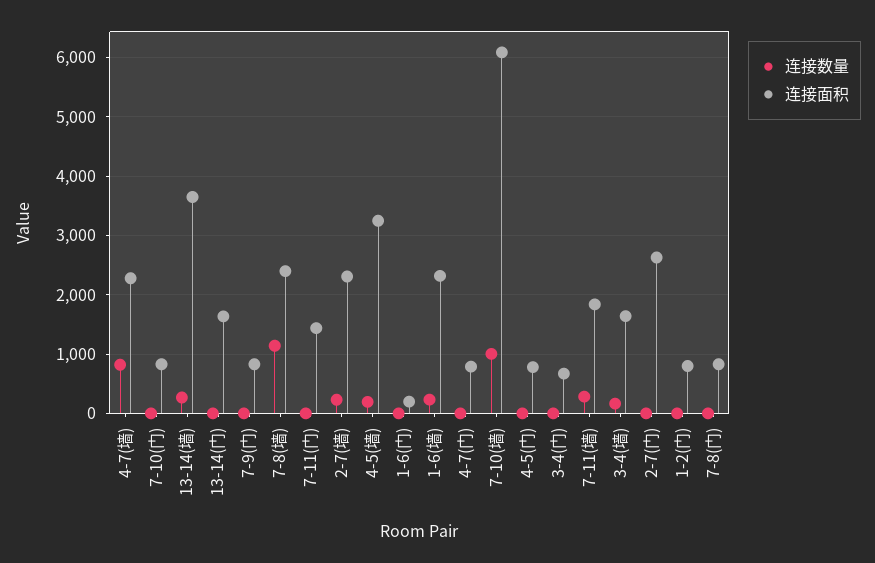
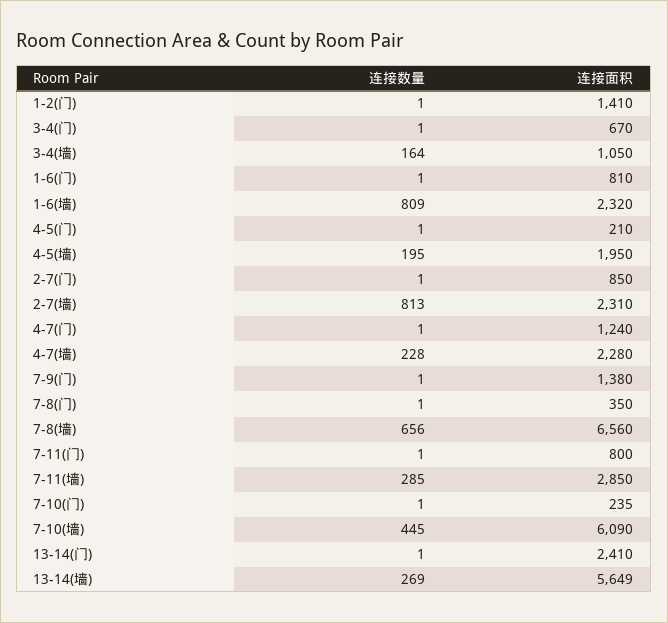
连接数量, 4-7(墙): 800 -> 228
连接面积, 7-10(门): 800 -> 235
连接面积, 13-14(墙): 3600 -> 5649
连接面积, 13-14(门): 1600 -> 2410
连接面积, 7-9(门): 800 -> 1380
连接数量, 7-8(墙): 1200 -> 656
连接面积, 7-8(墙): 2400 -> 6560
连接面积, 7-11(门): 1400 -> 800
连接数量, 2-7(墙): 200 -> 813
连接面积, 4-5(墙): 3200 -> 1950
连接面积, 1-6(门): 200 -> 810
连接数量, 1-6(墙): 200 -> 809
连接面积, 4-7(门): 800 -> 1240
连接数量, 7-10(墙): 1000 -> 445
连接面积, 4-5(门): 800 -> 210
连接面积, 7-11(墙): 1800 -> 2850
连接面积, 3-4(墙): 1600 -> 1050
连接面积, 2-7(门): 2600 -> 850
连接面积, 1-2(门): 800 -> 1410
连接面积, 7-8(门): 800 -> 350

